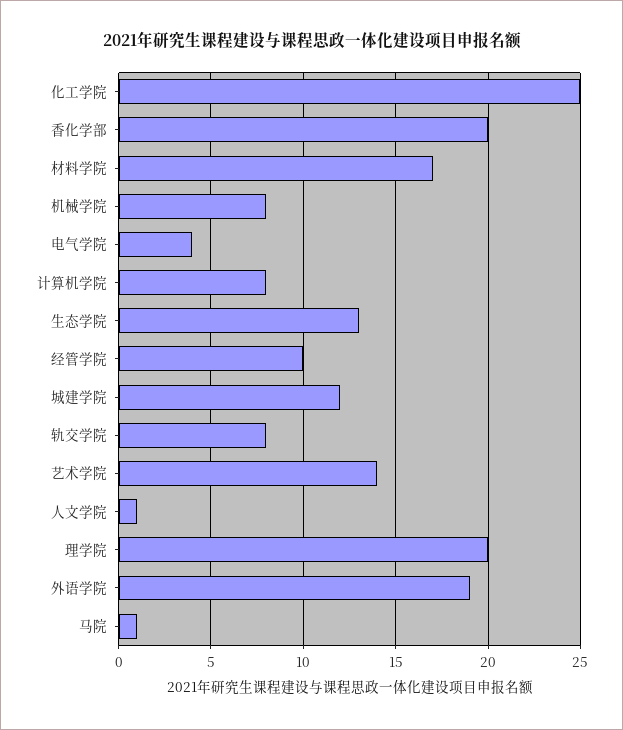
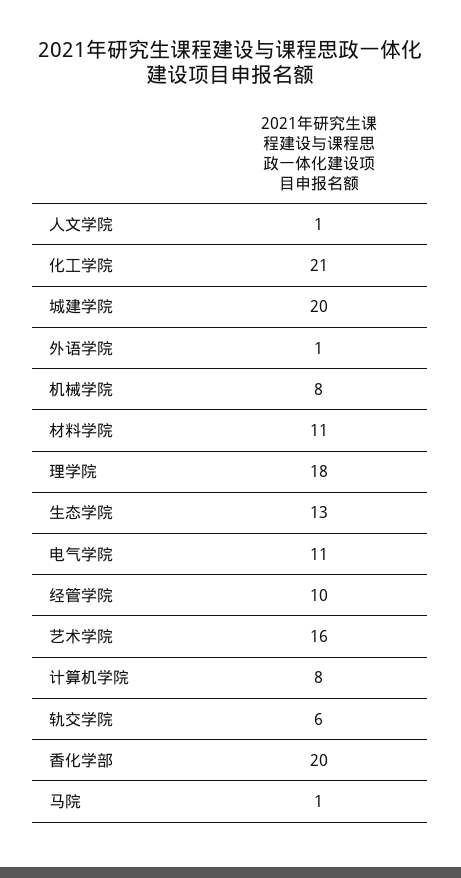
化工学院: 25 -> 21
材料学院: 17 -> 11
电气学院: 4 -> 11
城建学院: 12 -> 20
轨交学院: 8 -> 6
艺术学院: 14 -> 16
理学院: 20 -> 18
外语学院: 19 -> 1

